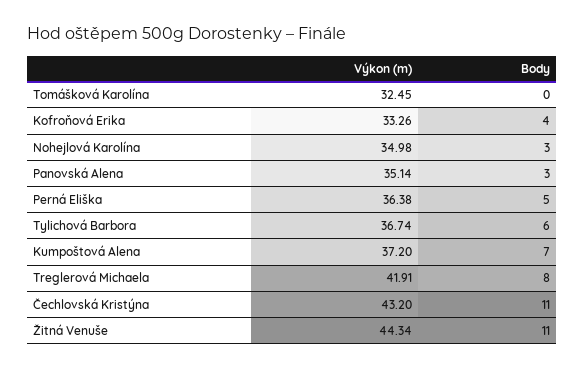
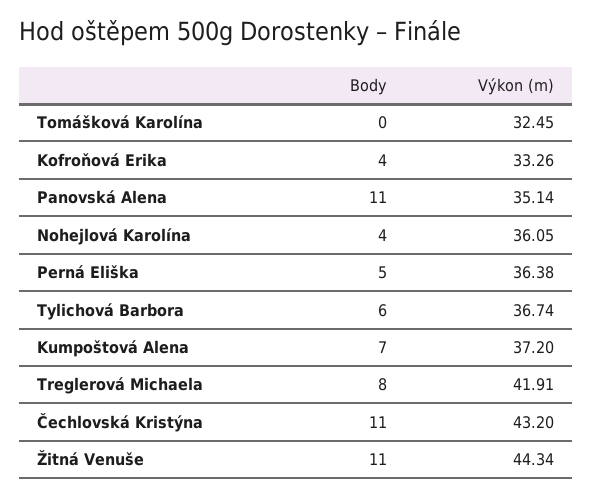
Výkon (m), Nohejlová Karolína: 34.98 -> 36.05
Body, Nohejlová Karolína: 3 -> 4
Body, Panovská Alena: 3 -> 11

